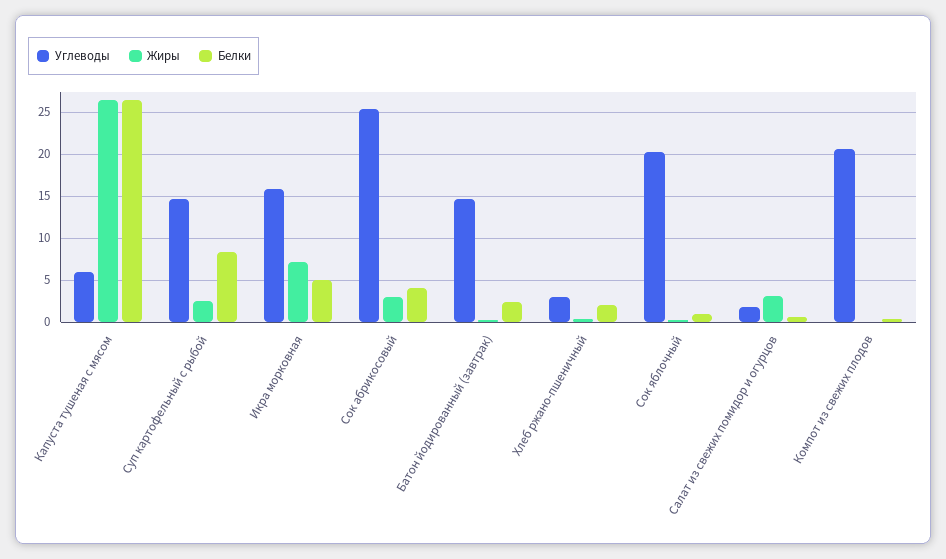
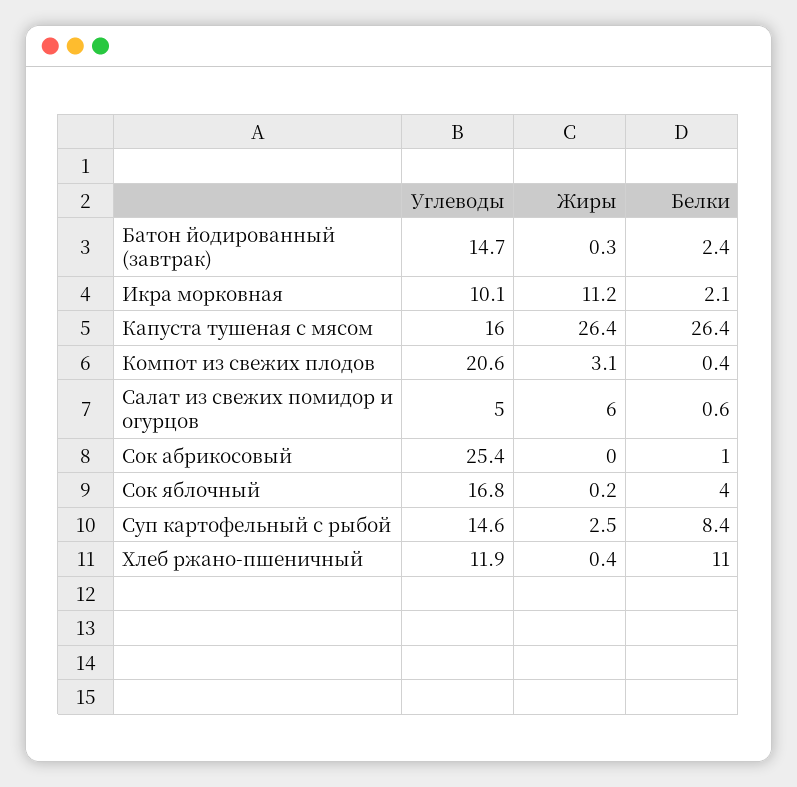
Углеводы, Капуста тушеная с мясом: 6 -> 16
Углеводы, Икра морковная: 16 -> 10.1
Жиры, Икра морковная: 7 -> 11.2
Белки, Икра морковная: 5 -> 2.1
Жиры, Сок абрикосовый: 3 -> 0
Белки, Сок абрикосовый: 4 -> 1
Углеводы, Хлеб ржано-пшеничный: 3 -> 11.9
Белки, Хлеб ржано-пшеничный: 2 -> 11
Углеводы, Сок яблочный: 20 -> 16.8
Белки, Сок яблочный: 1 -> 4
Углеводы, Салат из свежих помидор и огурцов: 2 -> 5
Жиры, Салат из свежих помидор и огурцов: 3 -> 6
Жиры, Компот из свежих плодов: 0 -> 3.1

